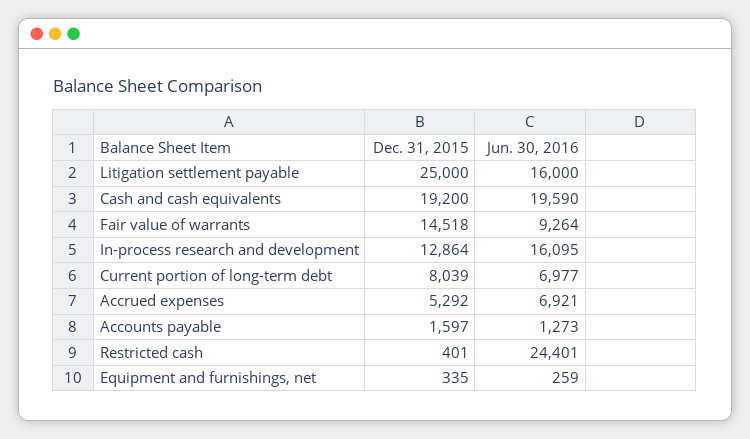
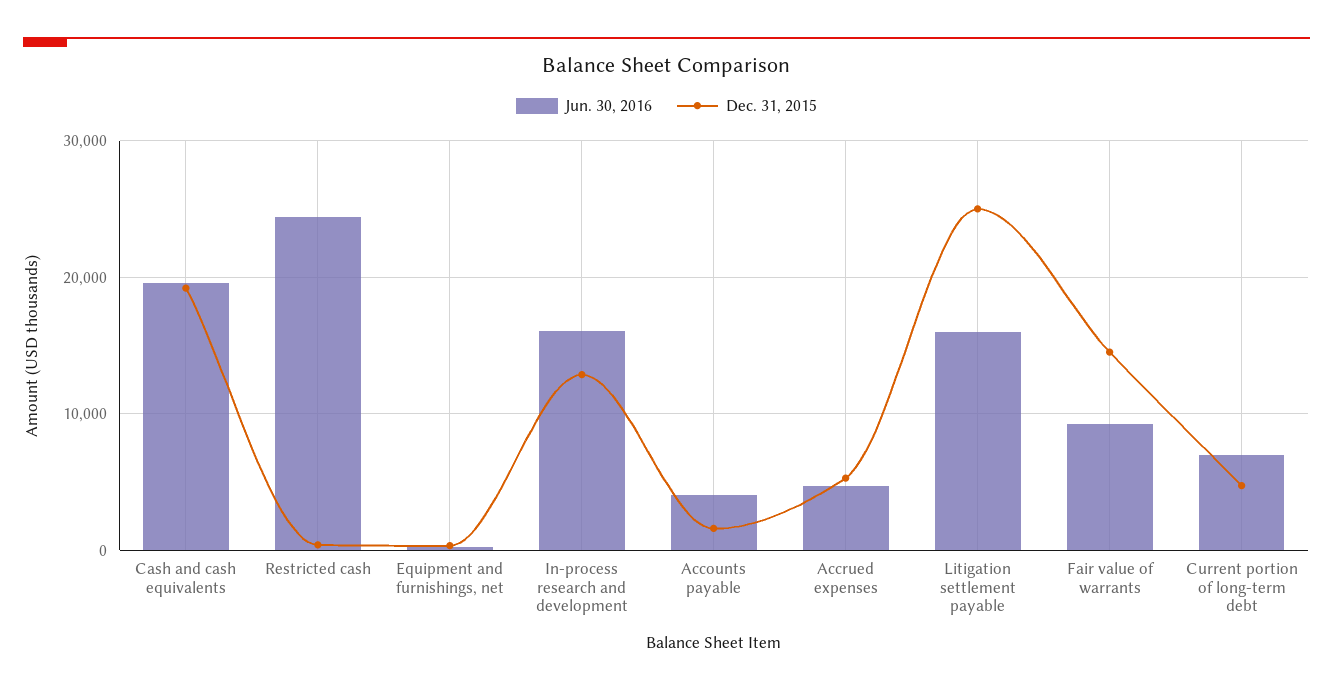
Dec. 31, 2015, Current portion of long-term debt: 8039 -> 5000
Jun. 30, 2016, Accrued expenses: 6921 -> 5000
Jun. 30, 2016, Accounts payable: 1273 -> 4000

